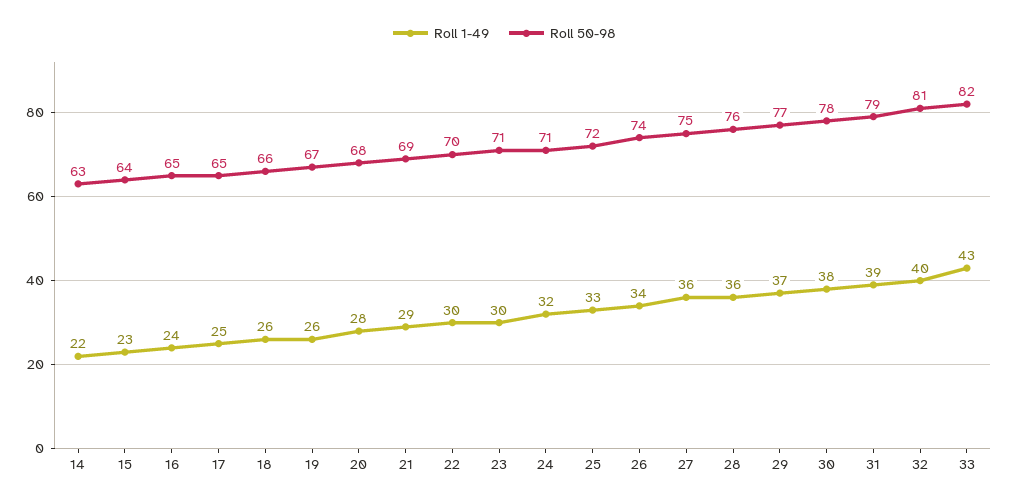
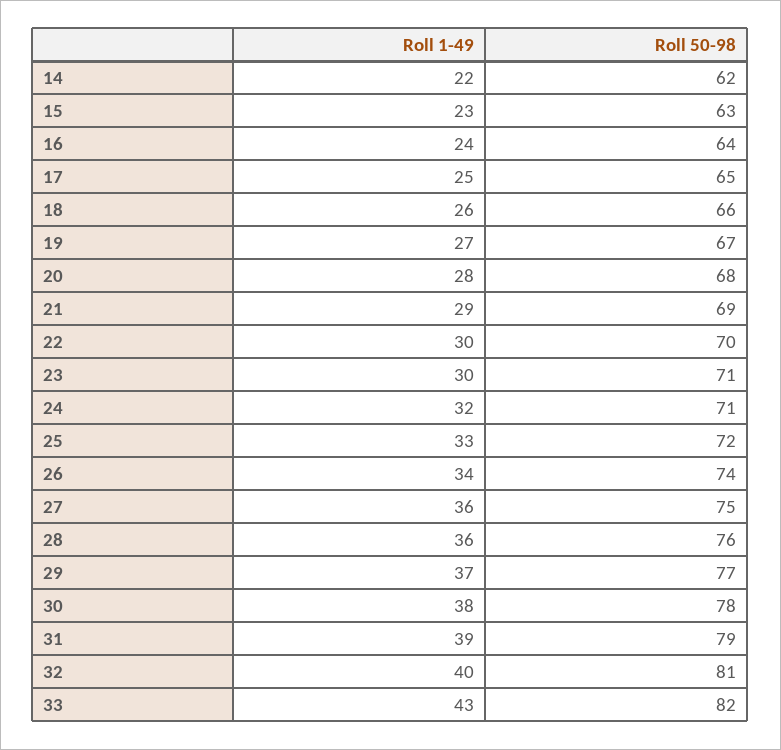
Roll 50-98, 14: 63 -> 62
Roll 50-98, 15: 64 -> 63
Roll 50-98, 16: 65 -> 64
Roll 1-49, 19: 26 -> 27

